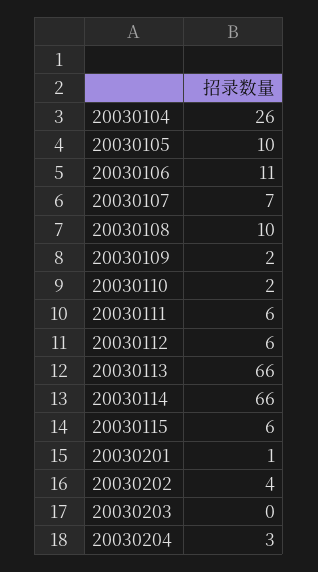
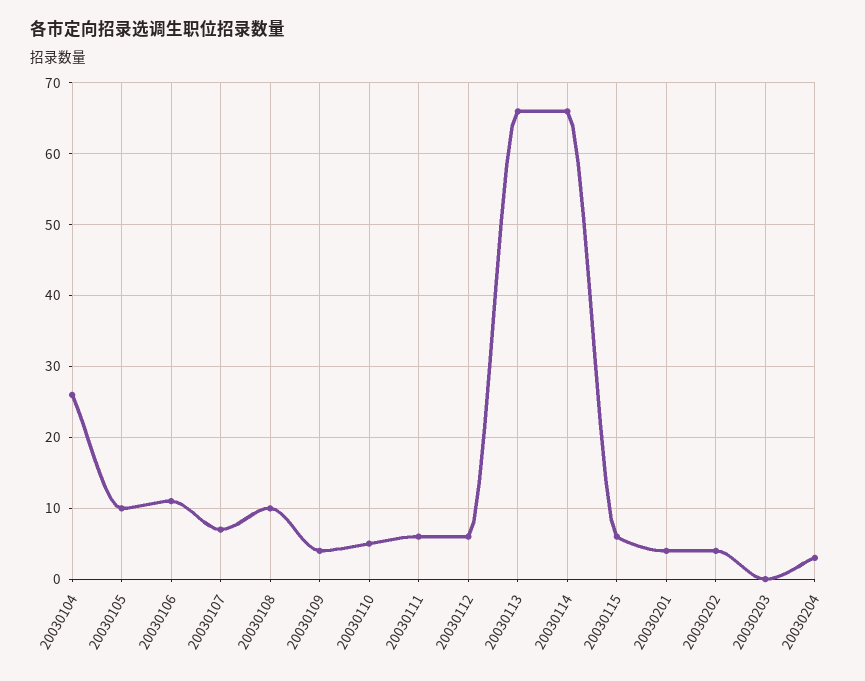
20030109: 2 -> 4
20030110: 2 -> 5
20030201: 1 -> 4

